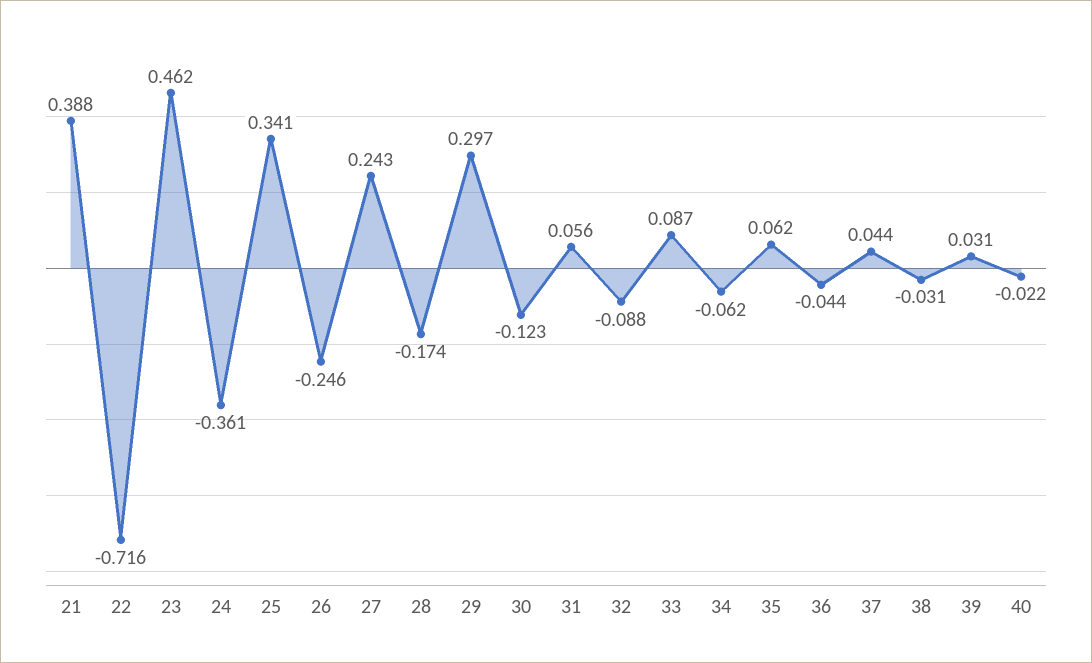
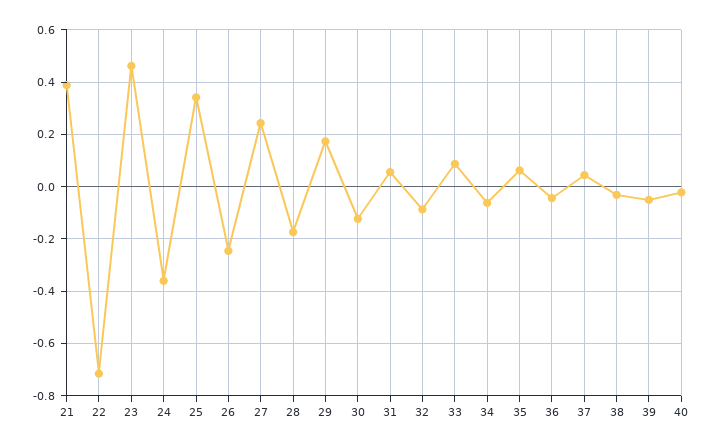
29: 0.297 -> 0.175
39: 0.031 -> -0.05

